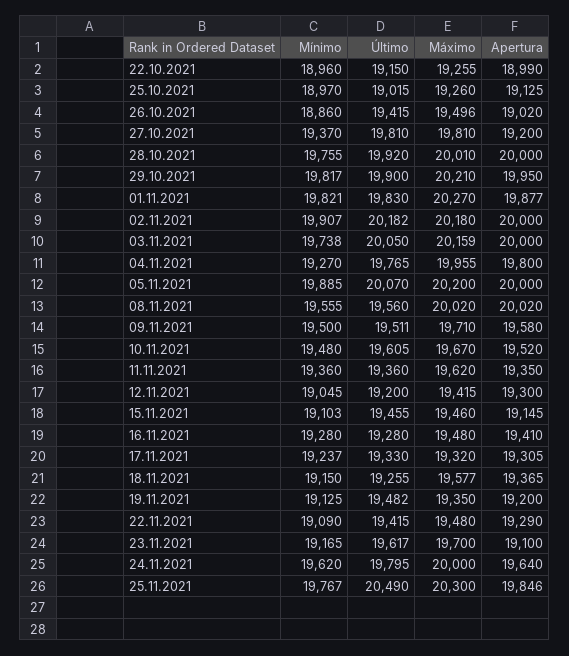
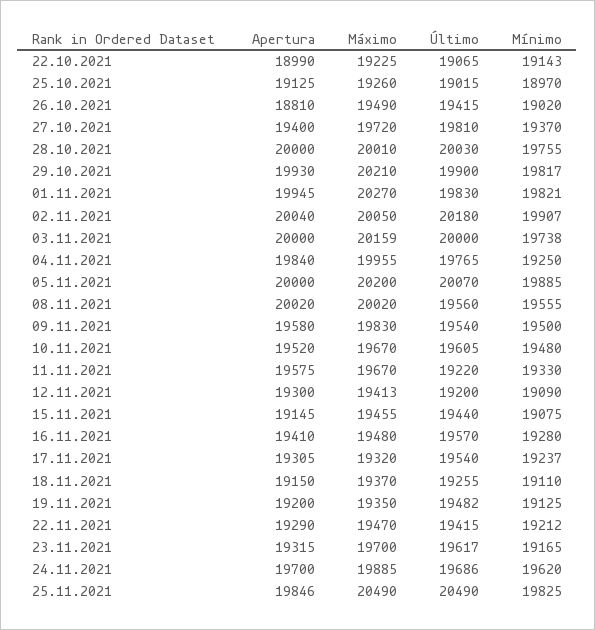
Mínimo, 22.10.2021: 18960 -> 19143
Último, 22.10.2021: 19150 -> 19065
Máximo, 22.10.2021: 19255 -> 19225
Mínimo, 26.10.2021: 18860 -> 19020
Máximo, 26.10.2021: 19496 -> 19490
Apertura, 26.10.2021: 19020 -> 18810
Máximo, 27.10.2021: 19810 -> 19720
Apertura, 27.10.2021: 19200 -> 19400
Último, 28.10.2021: 19920 -> 20030
Apertura, 29.10.2021: 19950 -> 19930
Apertura, 01.11.2021: 19877 -> 19945
Último, 02.11.2021: 20182 -> 20180
Máximo, 02.11.2021: 20180 -> 20050
Apertura, 02.11.2021: 20000 -> 20040
Último, 03.11.2021: 20050 -> 20000
Mínimo, 04.11.2021: 19270 -> 19250
Apertura, 04.11.2021: 19800 -> 19840
Último, 09.11.2021: 19511 -> 19540
Máximo, 09.11.2021: 19710 -> 19830
Mínimo, 11.11.2021: 19360 -> 19330
Último, 11.11.2021: 19360 -> 19220
Máximo, 11.11.2021: 19620 -> 19670
Apertura, 11.11.2021: 19350 -> 19575
Mínimo, 12.11.2021: 19045 -> 19090
Máximo, 12.11.2021: 19415 -> 19413
Mínimo, 15.11.2021: 19103 -> 19075
Último, 15.11.2021: 19455 -> 19440
Máximo, 15.11.2021: 19460 -> 19455
Último, 16.11.2021: 19280 -> 19570
Último, 17.11.2021: 19330 -> 19540
Mínimo, 18.11.2021: 19150 -> 19110
Máximo, 18.11.2021: 19577 -> 19370
Apertura, 18.11.2021: 19365 -> 19150
Mínimo, 22.11.2021: 19090 -> 19212
Máximo, 22.11.2021: 19480 -> 19470
Apertura, 23.11.2021: 19100 -> 19315
Último, 24.11.2021: 19795 -> 19686
Máximo, 24.11.2021: 20000 -> 19885
Apertura, 24.11.2021: 19640 -> 19700
Mínimo, 25.11.2021: 19767 -> 19825
Máximo, 25.11.2021: 20300 -> 20490

